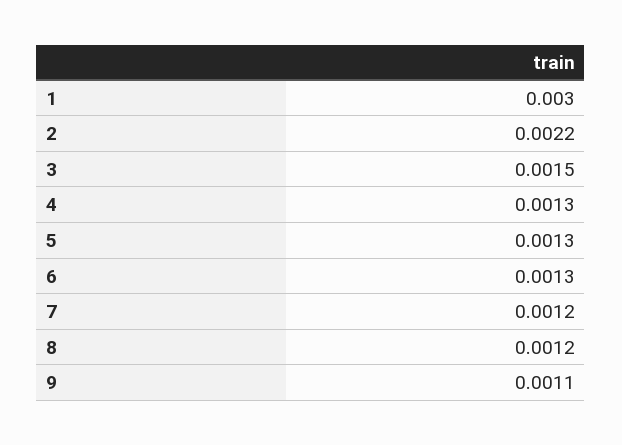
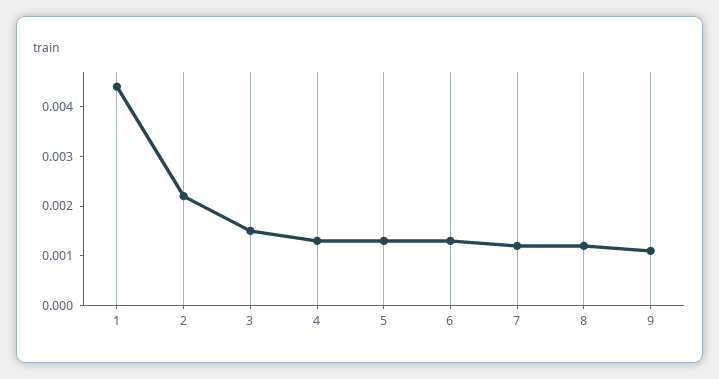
1: 0.003 -> 0.0045

